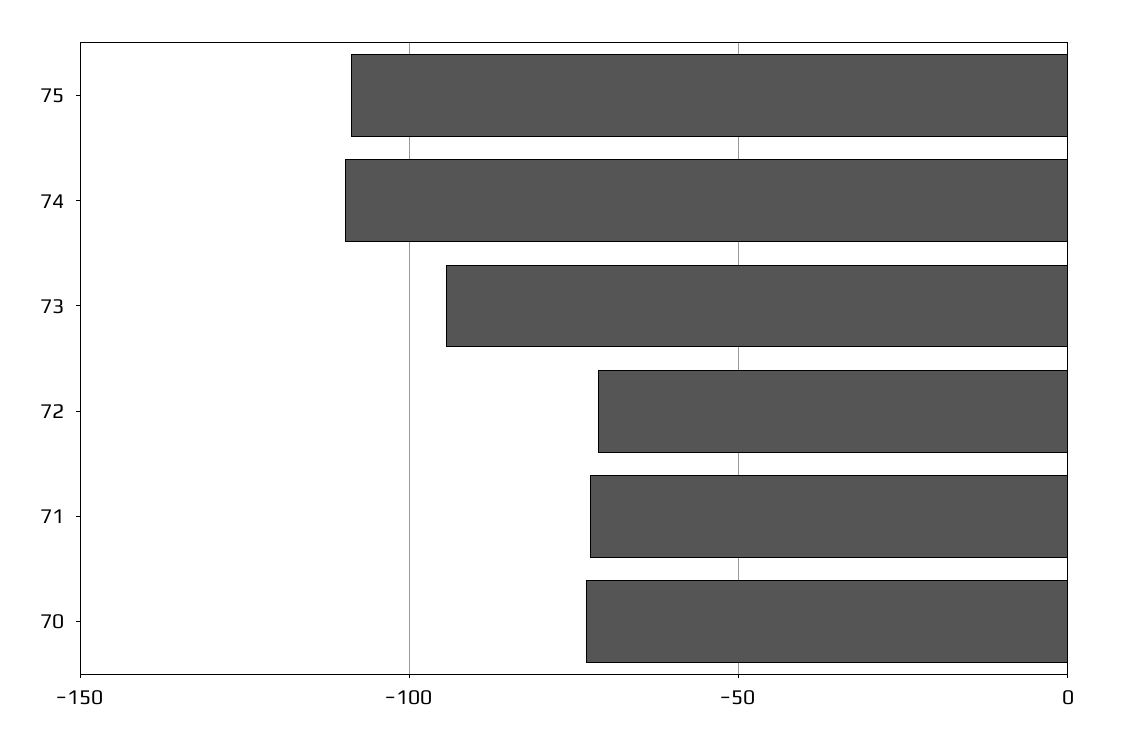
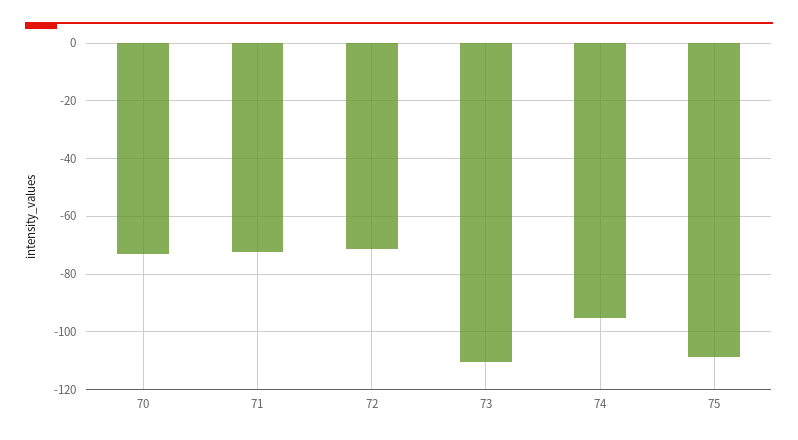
74: -110 -> -95
73: -95 -> -110

